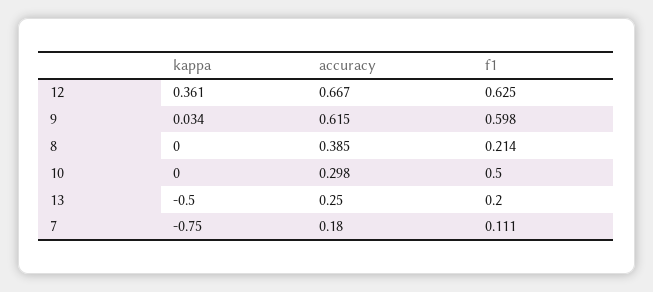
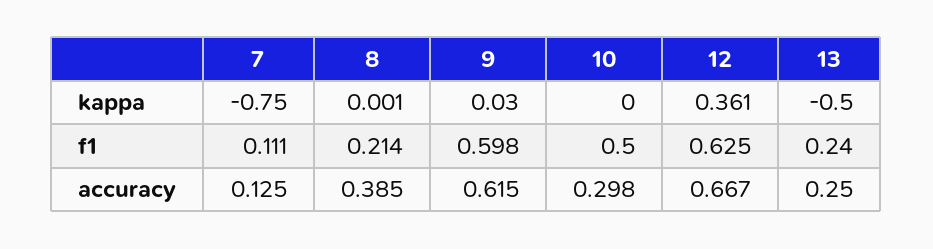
kappa, 9: 0.034 -> 0.03
kappa, 8: 0 -> 0.001
f1, 13: 0.2 -> 0.24
accuracy, 7: 0.18 -> 0.125

